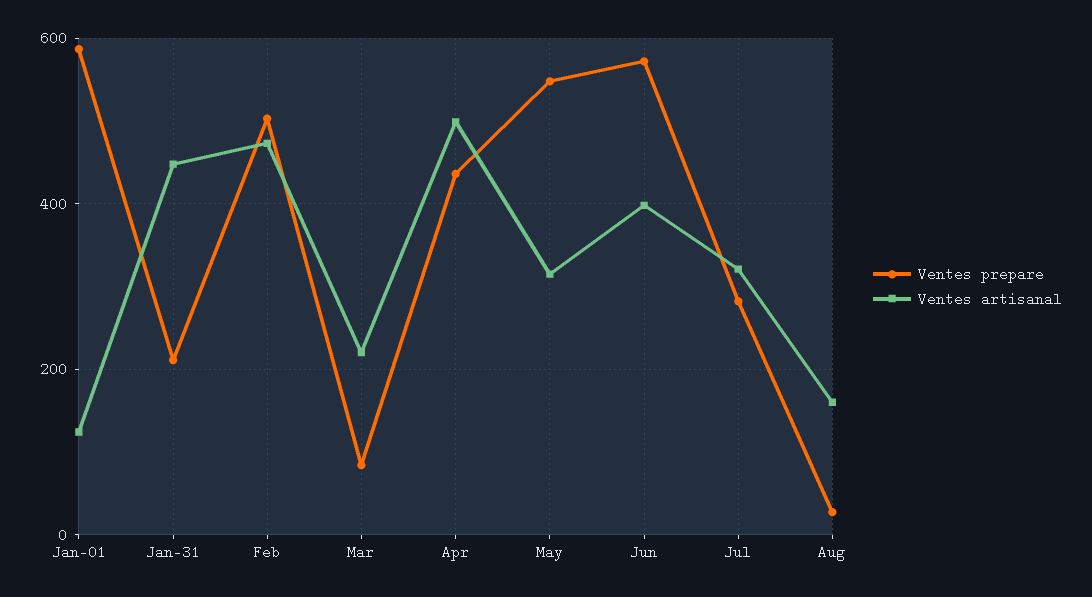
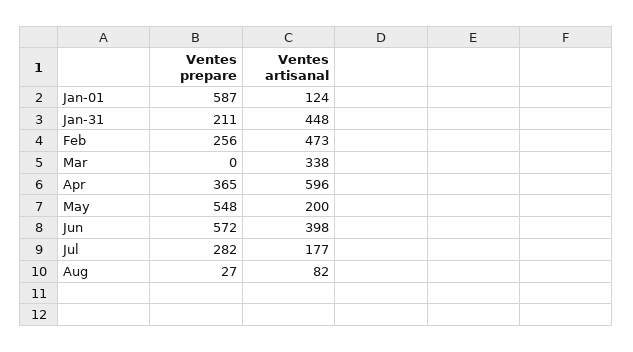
Ventes prepare, Feb: 500 -> 256
Ventes prepare, Mar: 80 -> 0
Ventes artisanal, Mar: 220 -> 338
Ventes prepare, Apr: 440 -> 365
Ventes artisanal, Apr: 500 -> 596
Ventes artisanal, May: 320 -> 200
Ventes artisanal, Jul: 320 -> 177
Ventes artisanal, Aug: 160 -> 82

